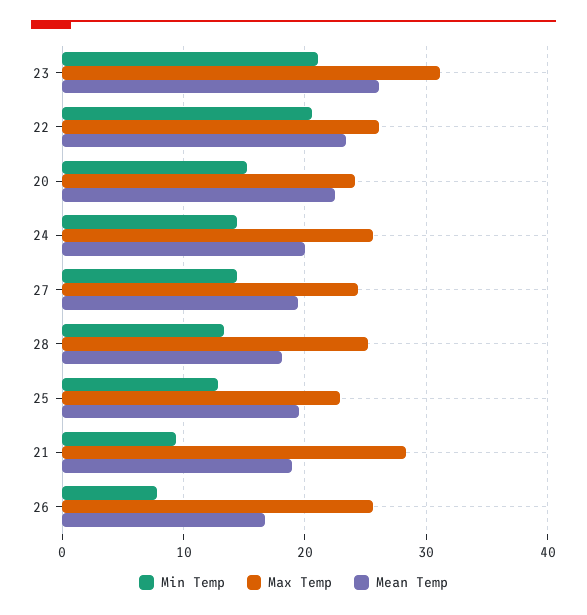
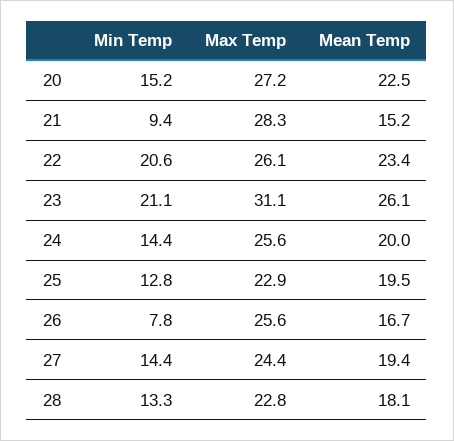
Max Temp, 20: 24 -> 27.2
Max Temp, 28: 25 -> 22.8
Mean Temp, 21: 19 -> 15.2

